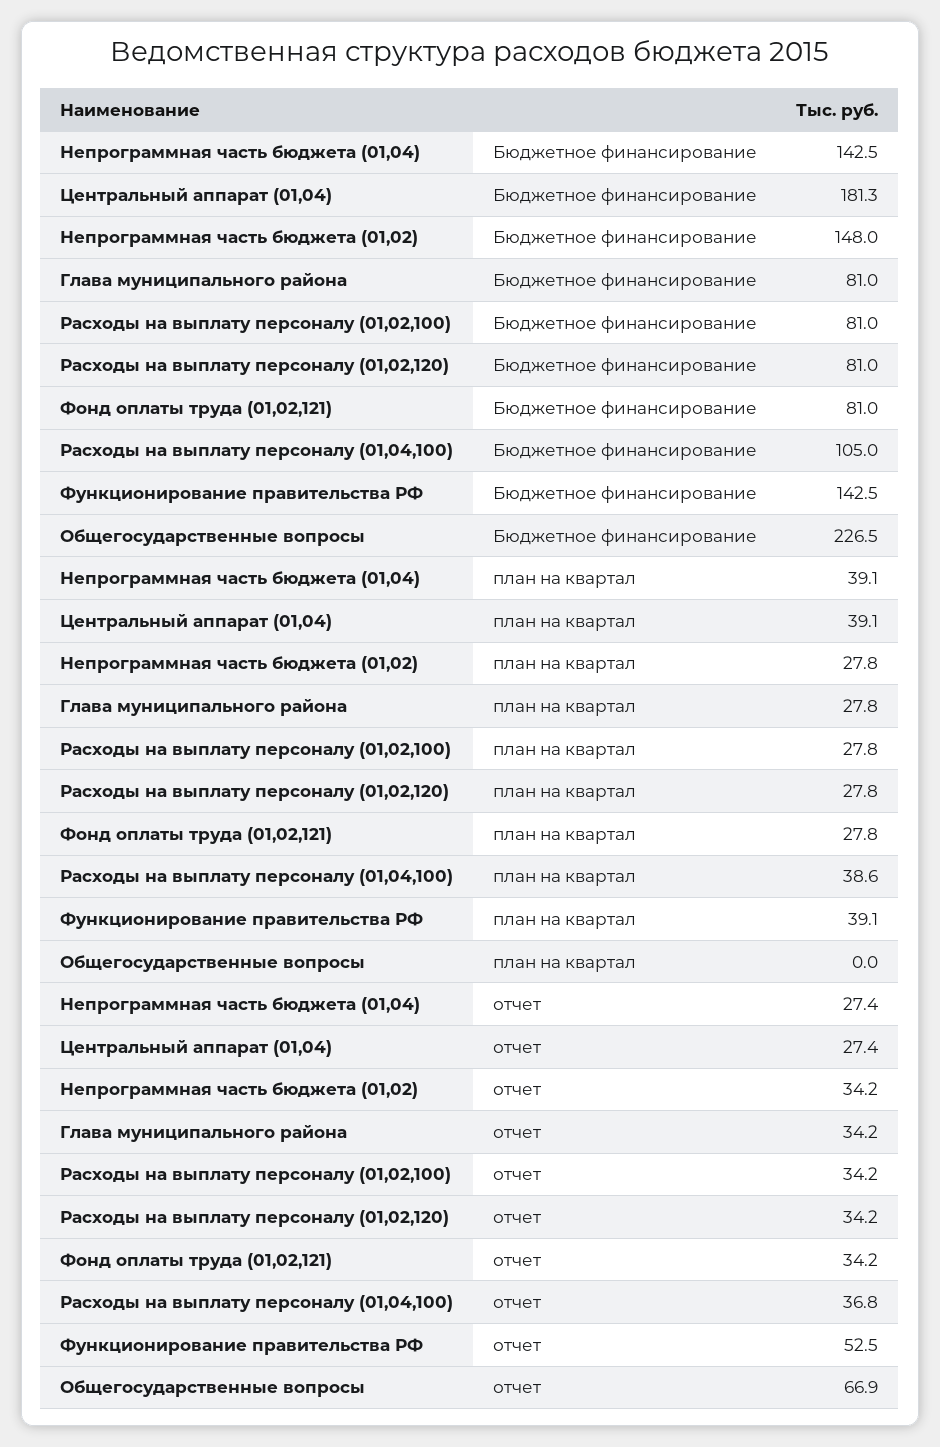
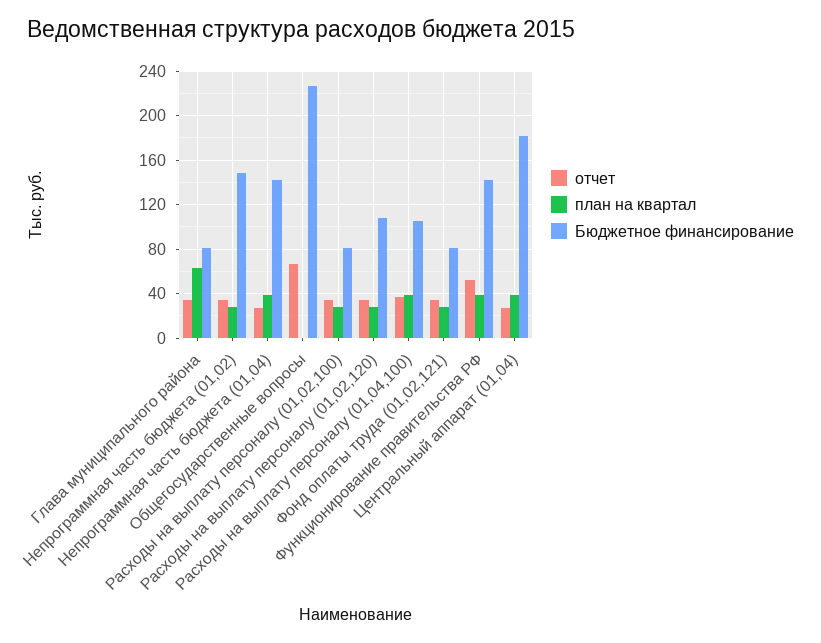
Бюджетное финансирование, Расходы на выплату персоналу (01,02,120): 81 -> 110
план на квартал, Глава муниципального района: 27.8 -> 60

